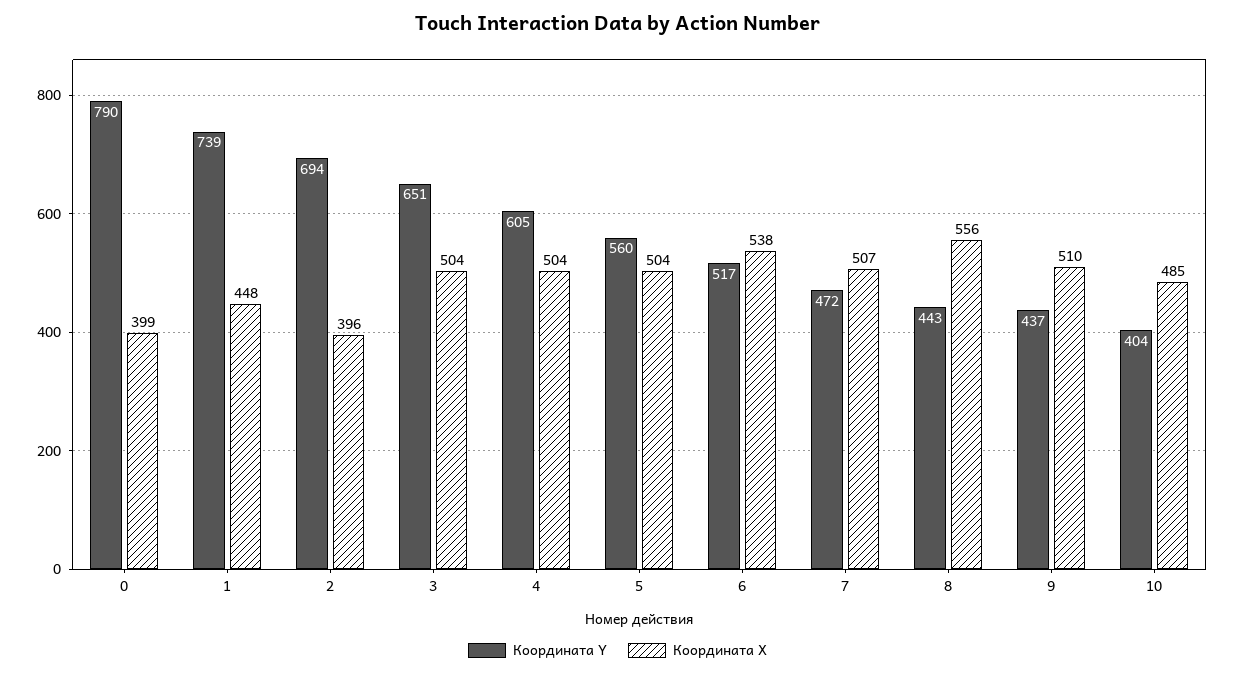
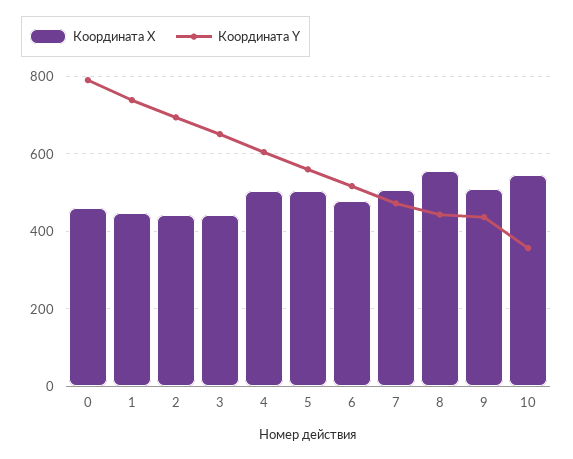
Координата X, 0: 399 -> 460
Координата X, 2: 396 -> 440
Координата X, 3: 504 -> 440
Координата X, 6: 538 -> 480
Координата Y, 10: 404 -> 360
Координата X, 10: 485 -> 540

